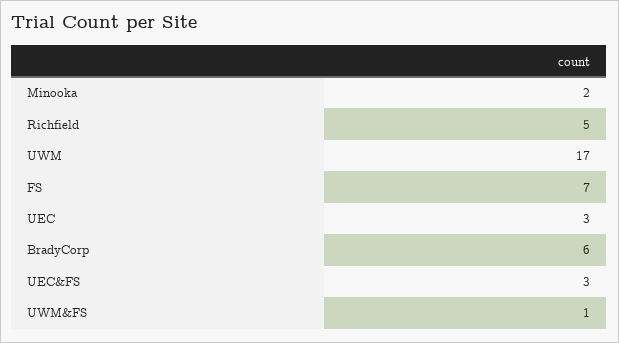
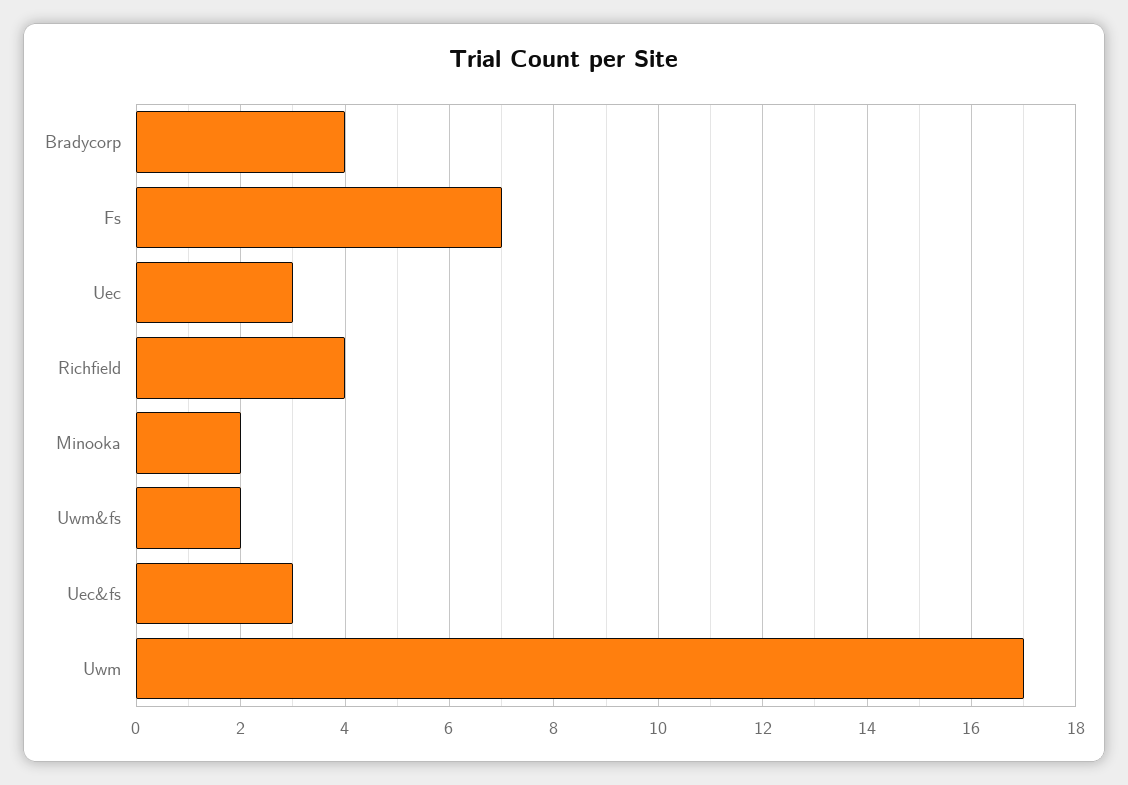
Richfield: 5 -> 4
BradyCorp: 6 -> 4
UWM&FS: 1 -> 2

